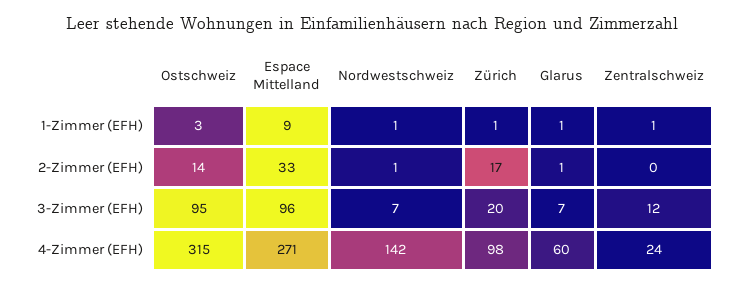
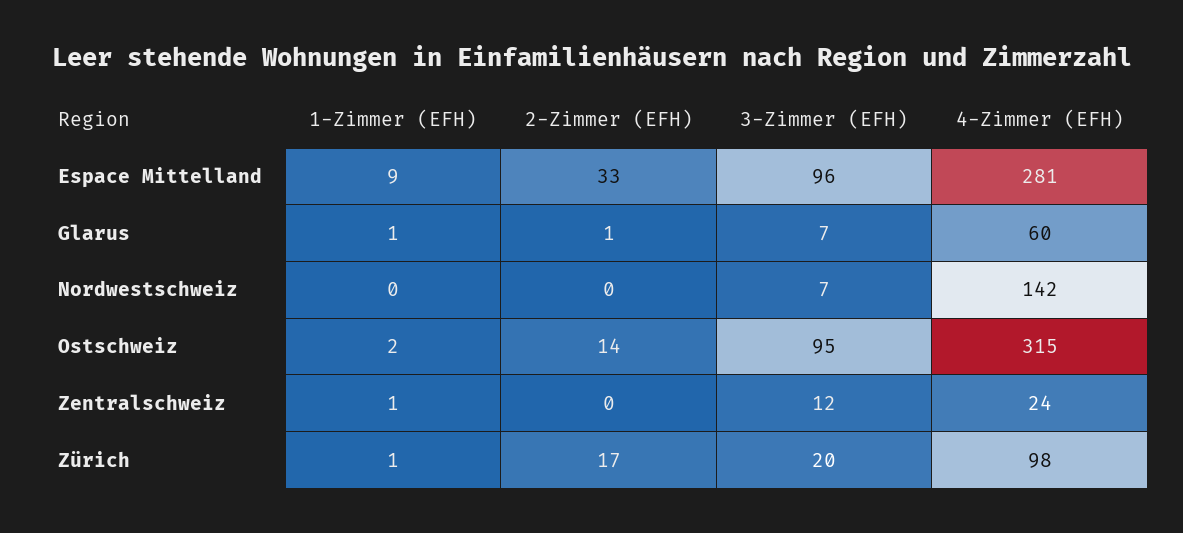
Ostschweiz, 1-Zimmer (EFH): 3 -> 2
Nordwestschweiz, 1-Zimmer (EFH): 1 -> 0
Nordwestschweiz, 2-Zimmer (EFH): 1 -> 0
Espace Mittelland, 4-Zimmer (EFH): 271 -> 281

